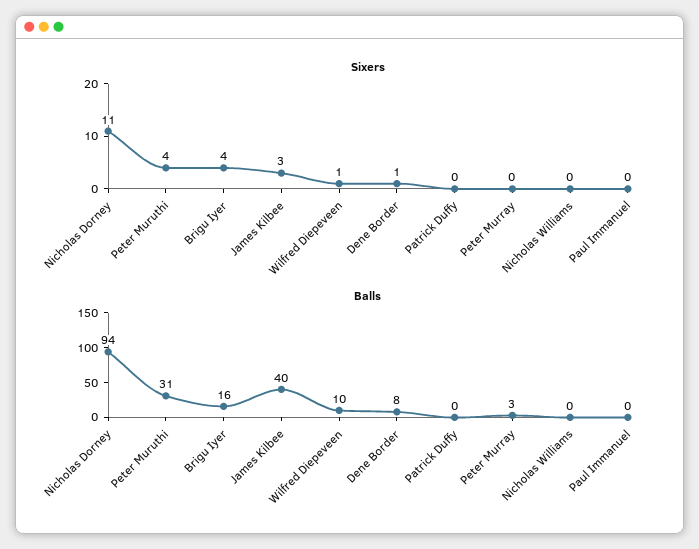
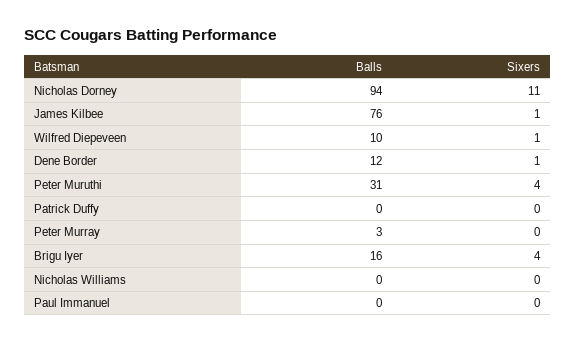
Sixers, James Kilbee: 3 -> 1
Balls, James Kilbee: 40 -> 76
Balls, Dene Border: 8 -> 12

